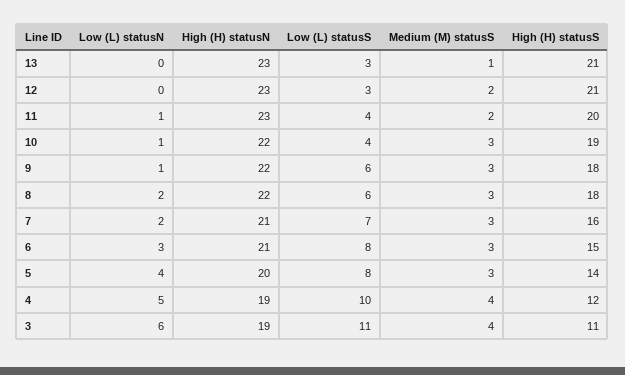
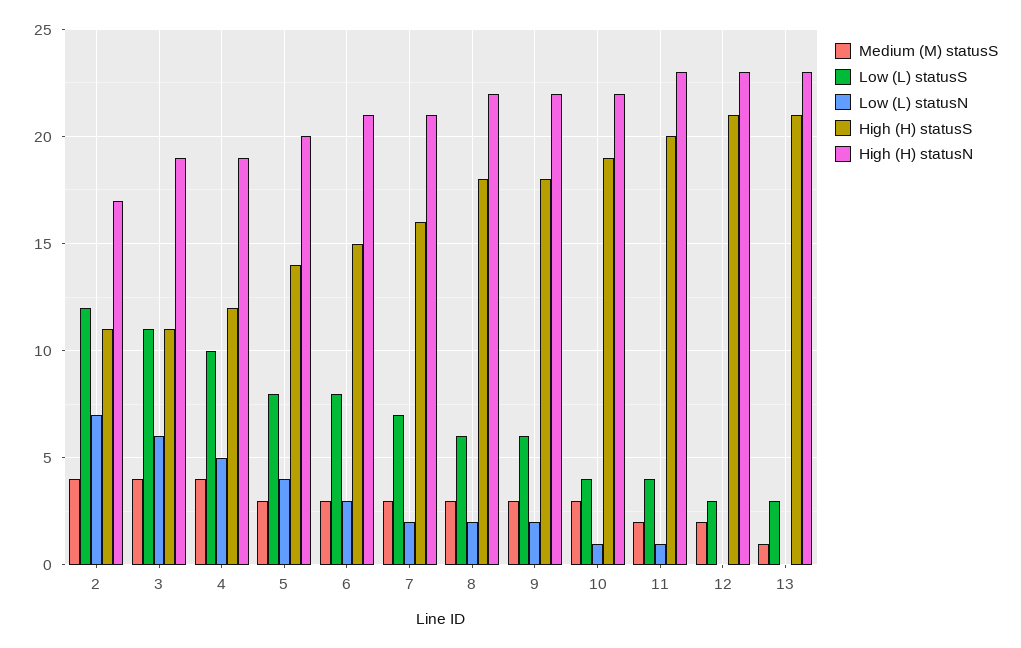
Low (L) statusN, 9: 1 -> 2
Medium (M) statusS, 2: none -> 4
Low (L) statusS, 2: none -> 12
Low (L) statusN, 2: none -> 7
High (H) statusS, 2: none -> 11
High (H) statusN, 2: none -> 17

